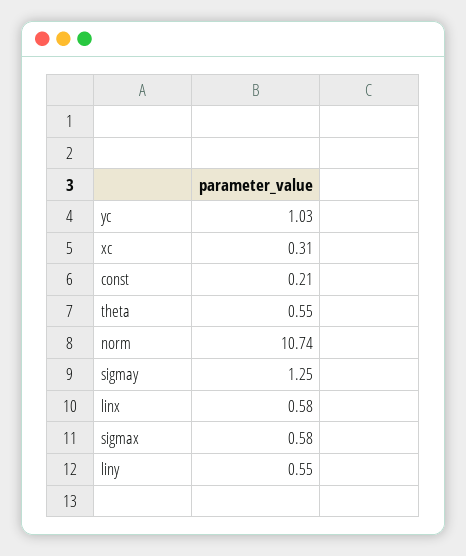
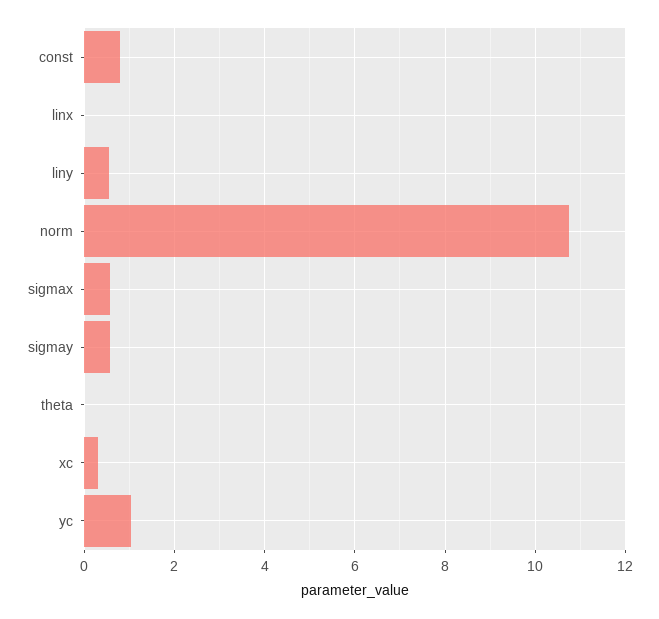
const: 0.21 -> 0.8
theta: 0.55 -> 0
sigmay: 1.25 -> 0.6
linx: 0.58 -> 0

